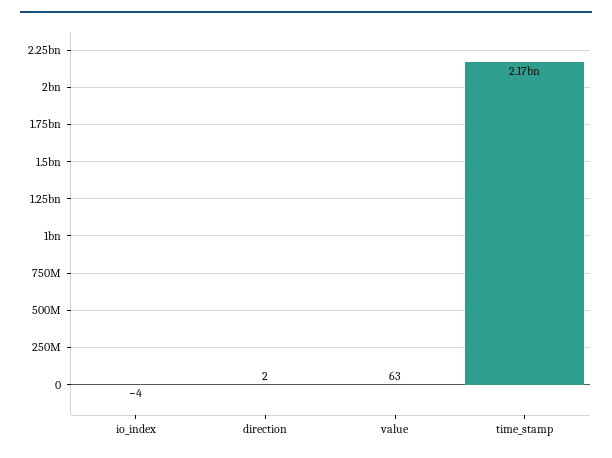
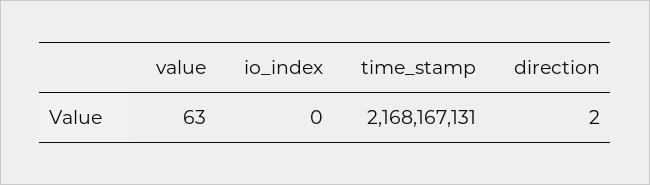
io_index: -4 -> 0

